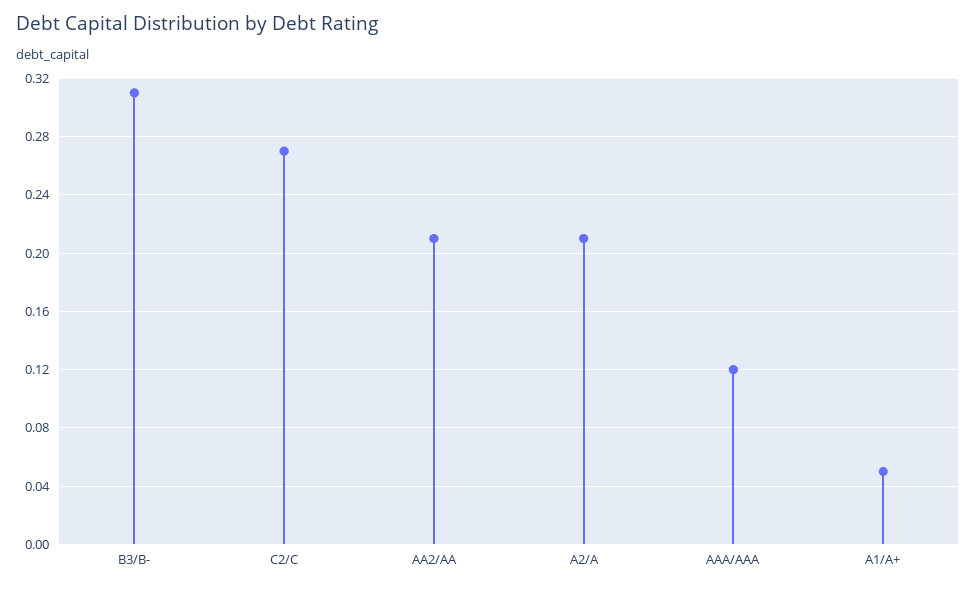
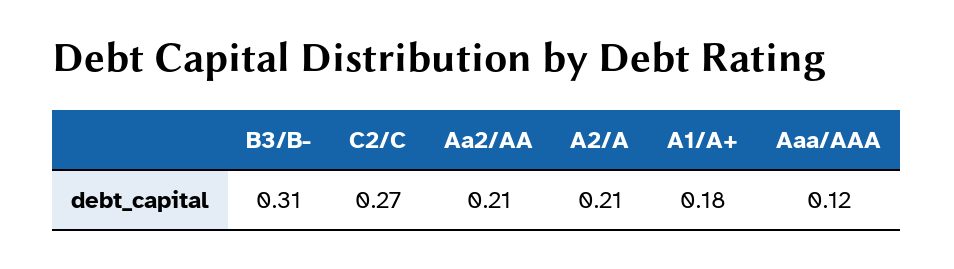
A1/A+: 0.05 -> 0.18

